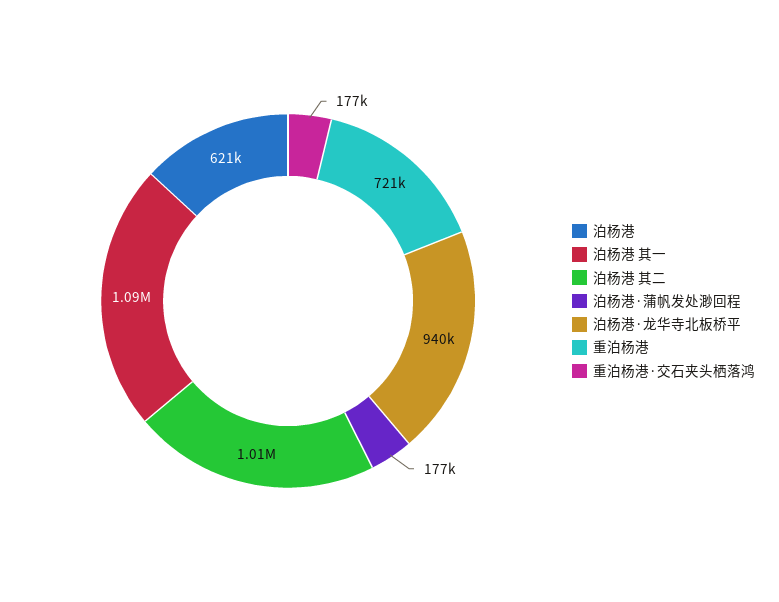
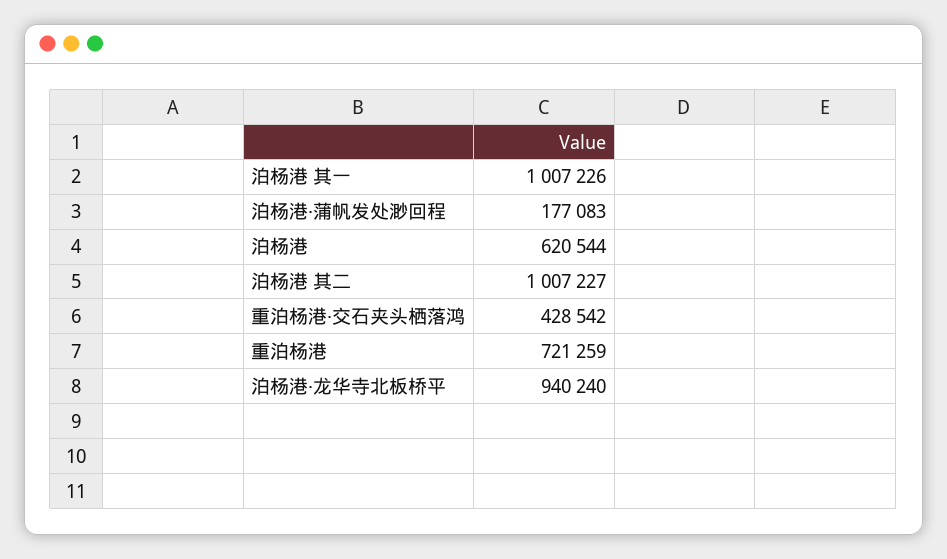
泊杨港 其一: 1090000 -> 1007226
重泊杨港·交石夹头栖落鸿: 177000 -> 428542

